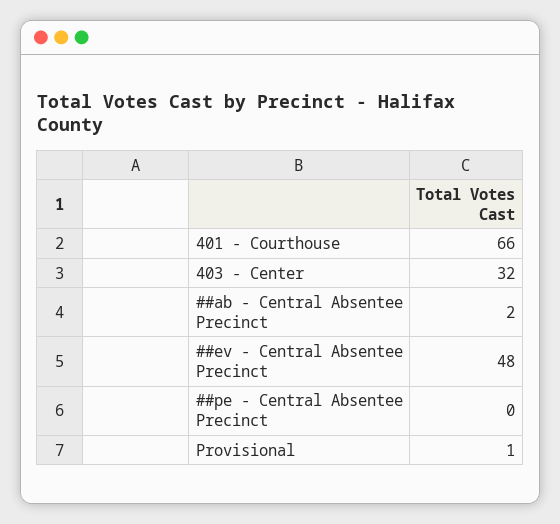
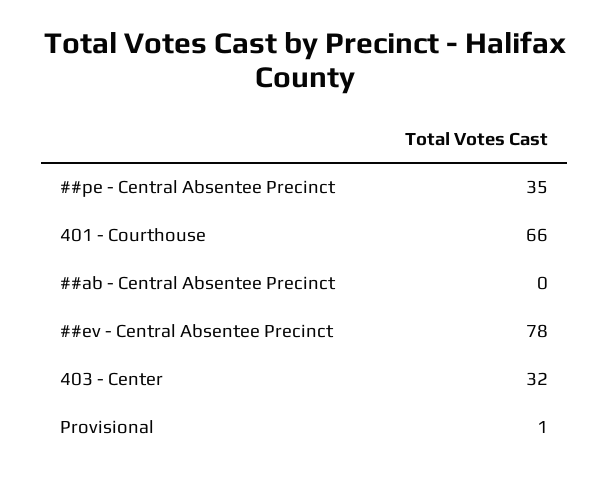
##ab - Central Absentee Precinct: 2 -> 0
##ev - Central Absentee Precinct: 48 -> 78
##pe - Central Absentee Precinct: 0 -> 35

